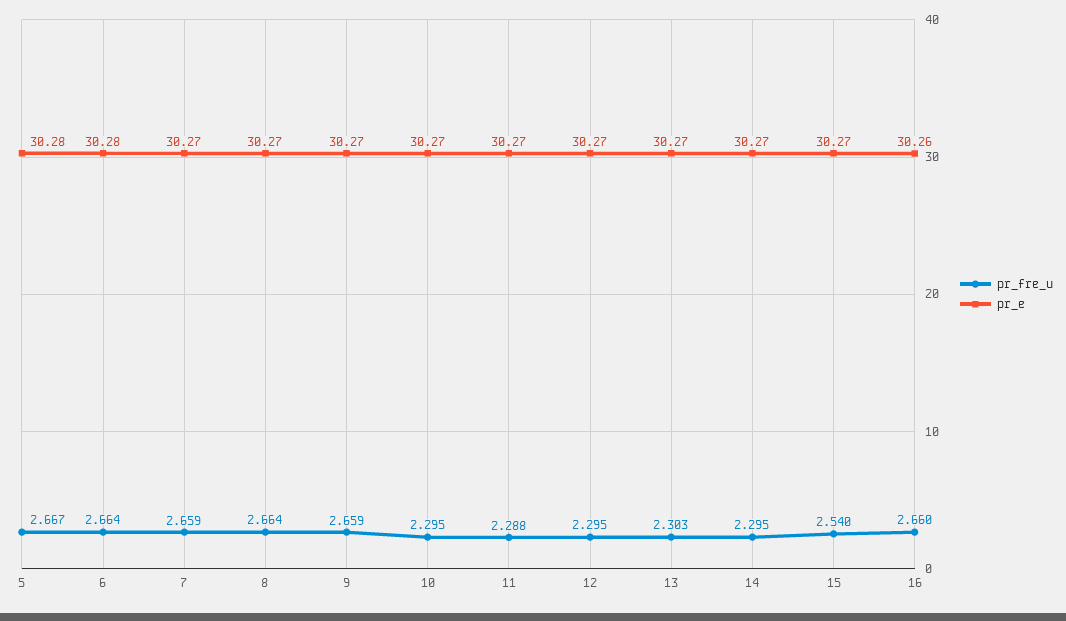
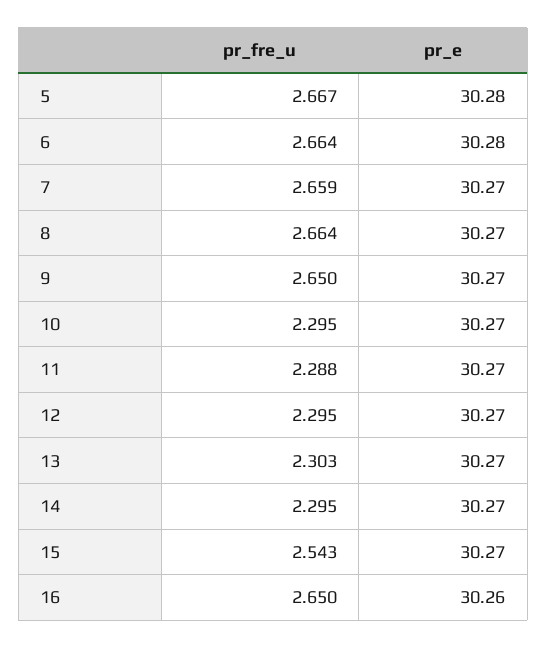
pr_fre_u, 9: 2.659 -> 2.65
pr_fre_u, 15: 2.54 -> 2.543
pr_fre_u, 16: 2.66 -> 2.65

